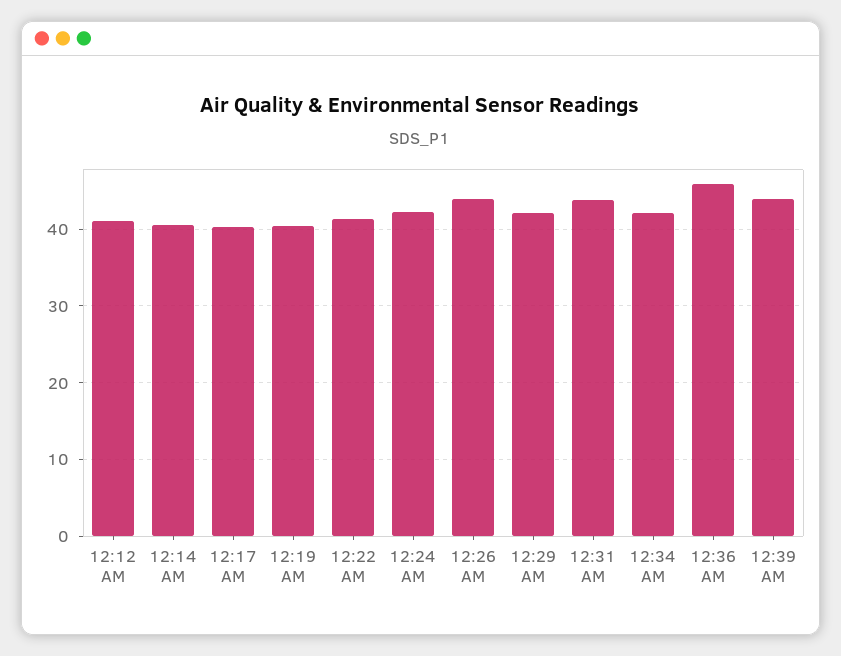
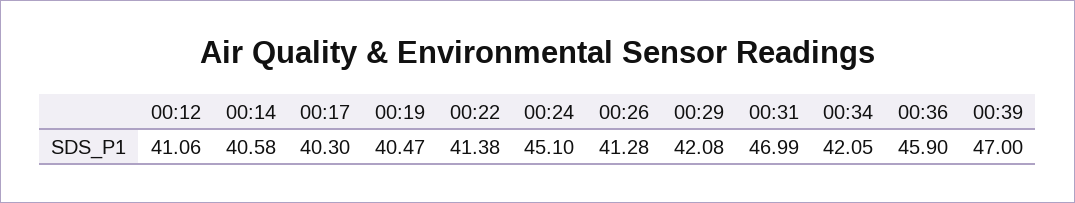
12:24 AM: 42 -> 45.1
12:26 AM: 44 -> 41.28
12:31 AM: 44 -> 46.99
12:39 AM: 44 -> 47

